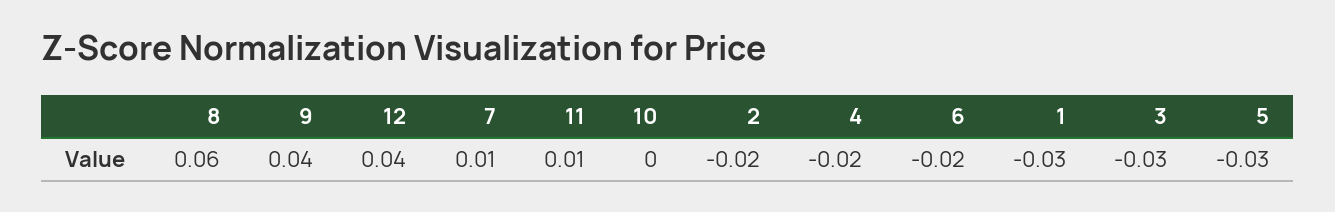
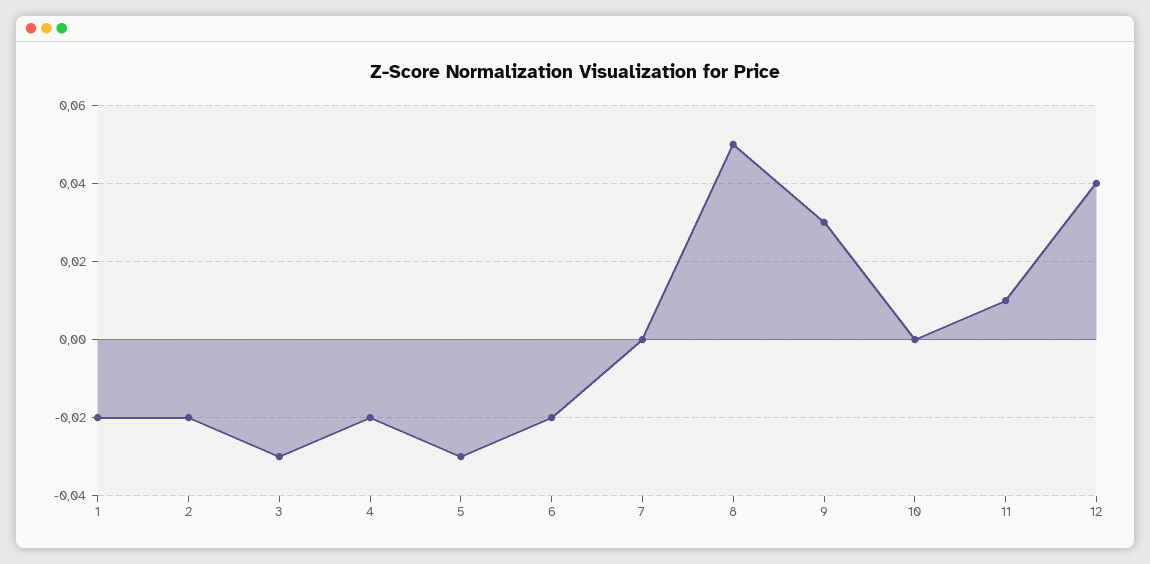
8: 0.06 -> 0.05
9: 0.04 -> 0.03
7: 0.01 -> 0
1: -0.03 -> -0.02

